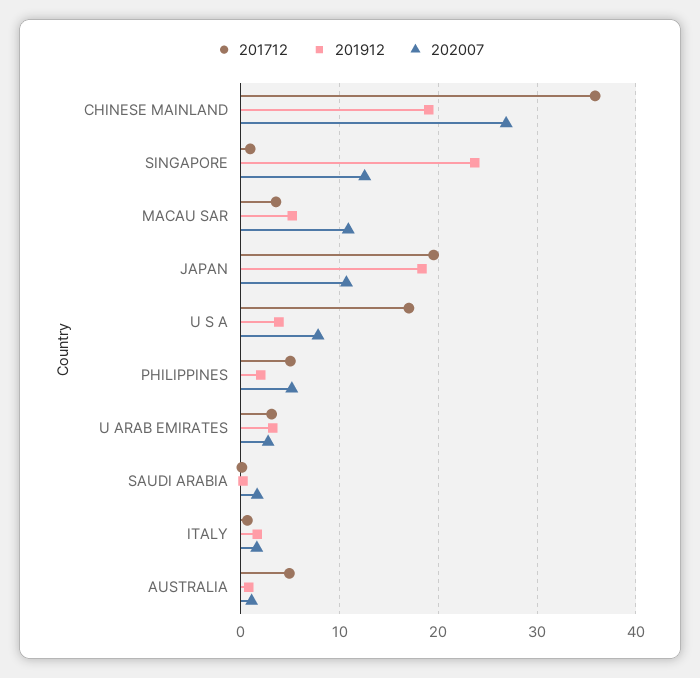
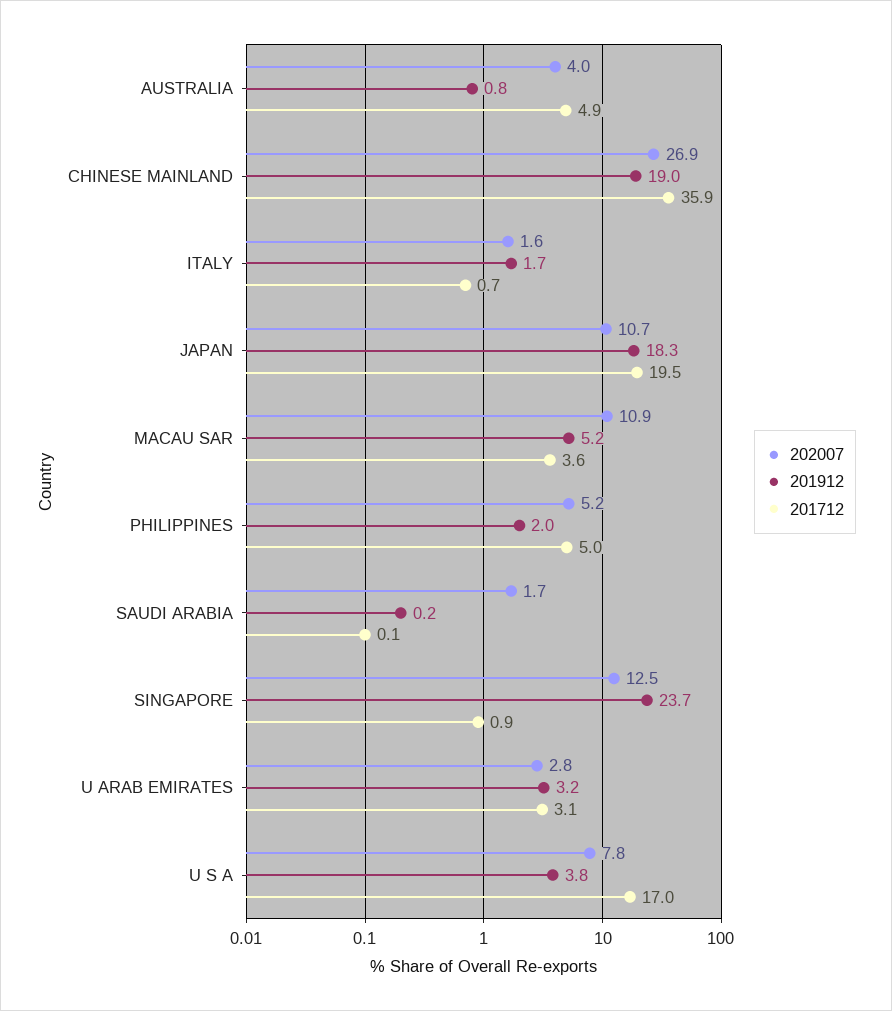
202007, AUSTRALIA: 1 -> 4

